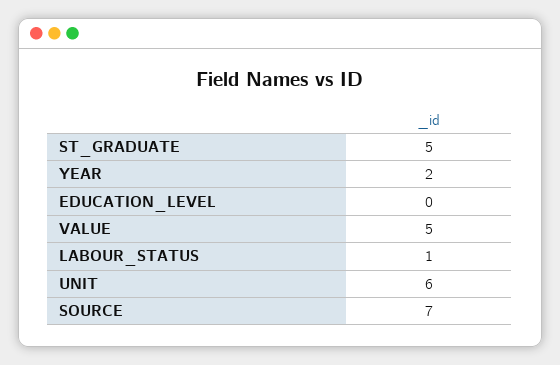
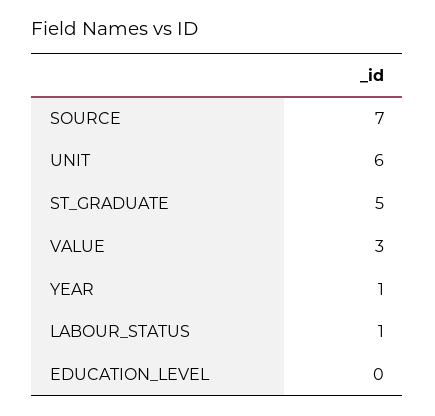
YEAR: 2 -> 1
VALUE: 5 -> 3

